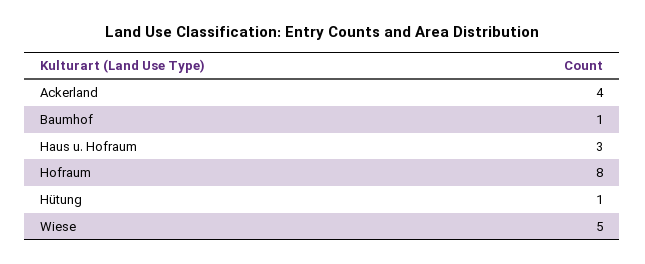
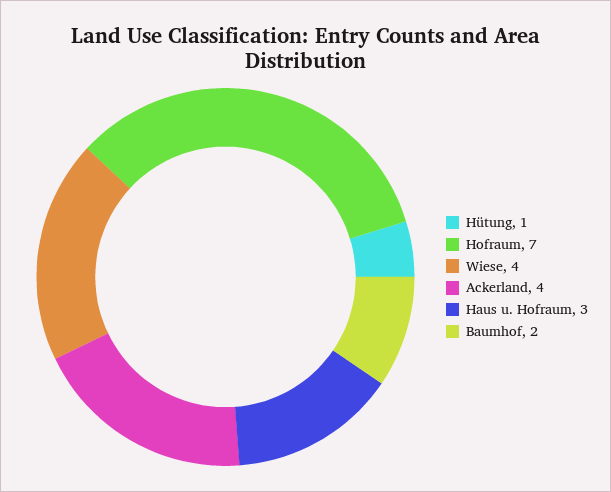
Baumhof: 1 -> 2
Hofraum: 8 -> 7
Wiese: 5 -> 4

